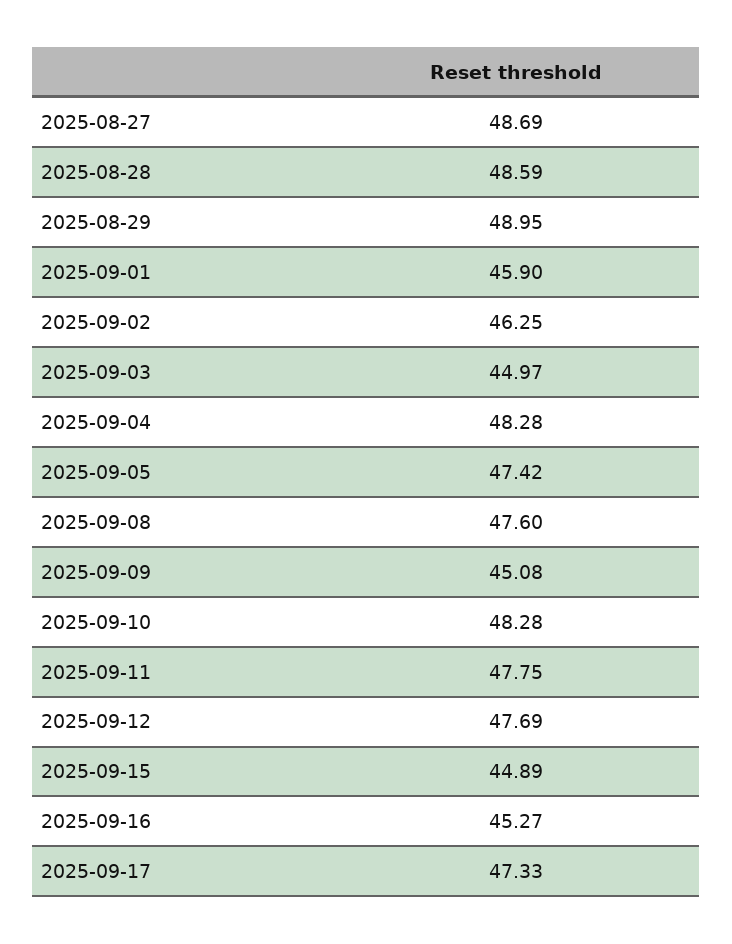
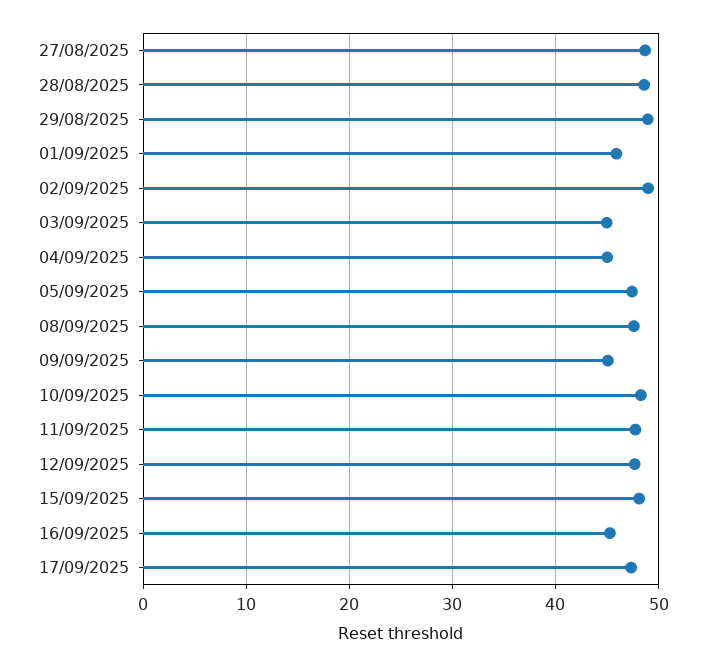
2025-09-02: 46.25 -> 49
2025-09-04: 48.28 -> 45
2025-09-15: 44.89 -> 48

